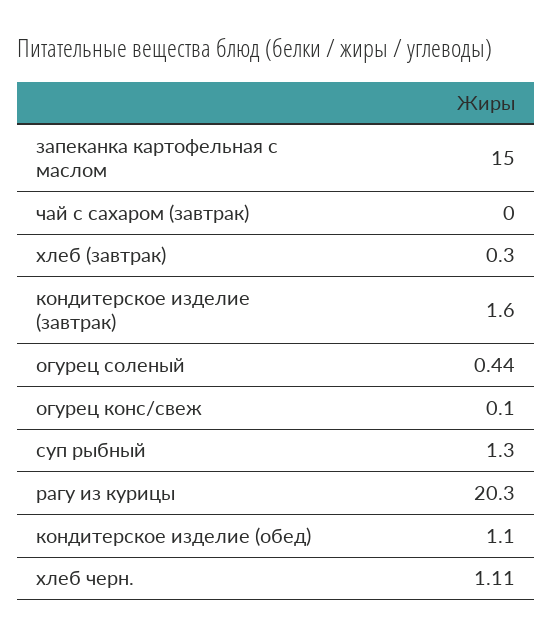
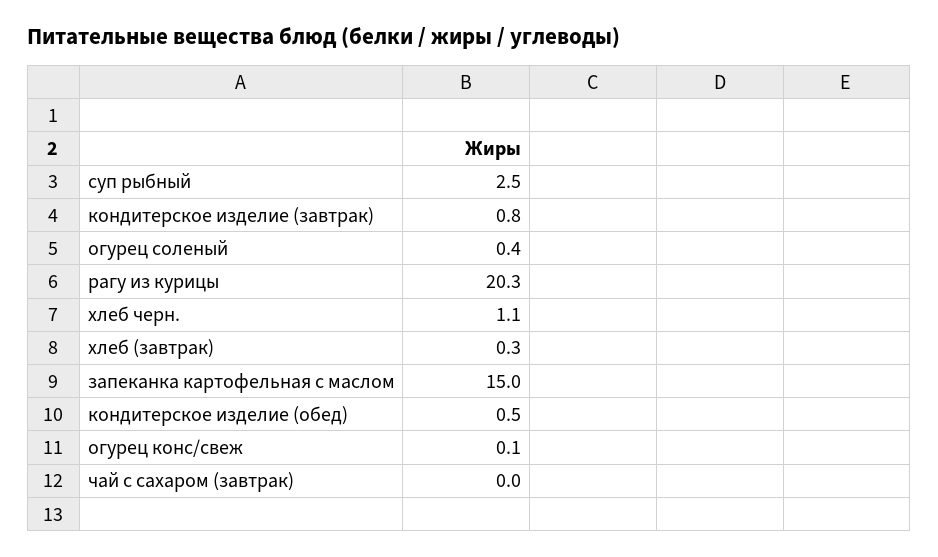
кондитерское изделие (завтрак): 1.6 -> 0.8
суп рыбный: 1.3 -> 2.5
кондитерское изделие (обед): 1.1 -> 0.5

